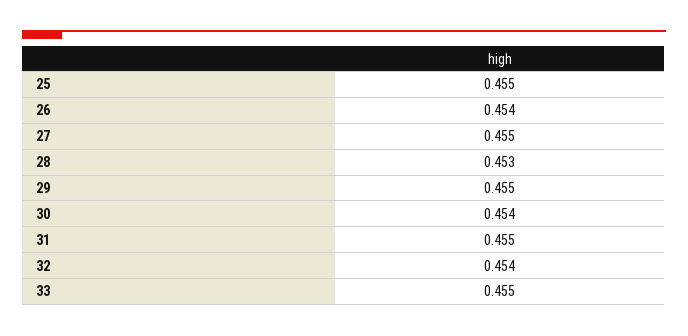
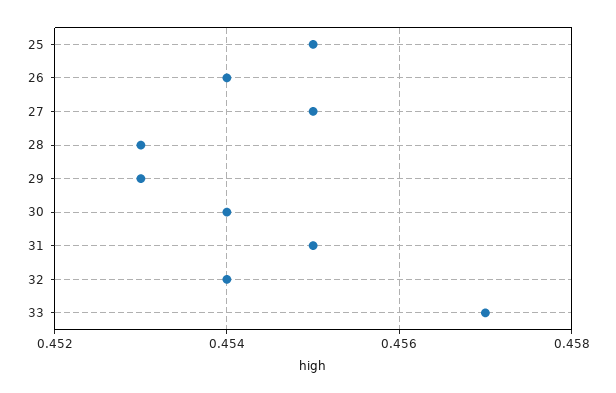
29: 0.455 -> 0.453
33: 0.455 -> 0.457

